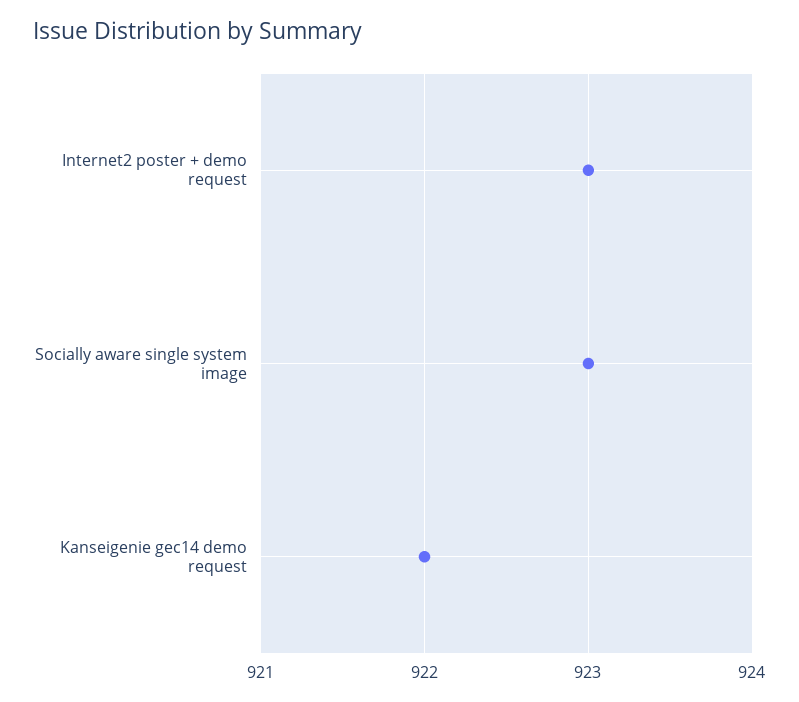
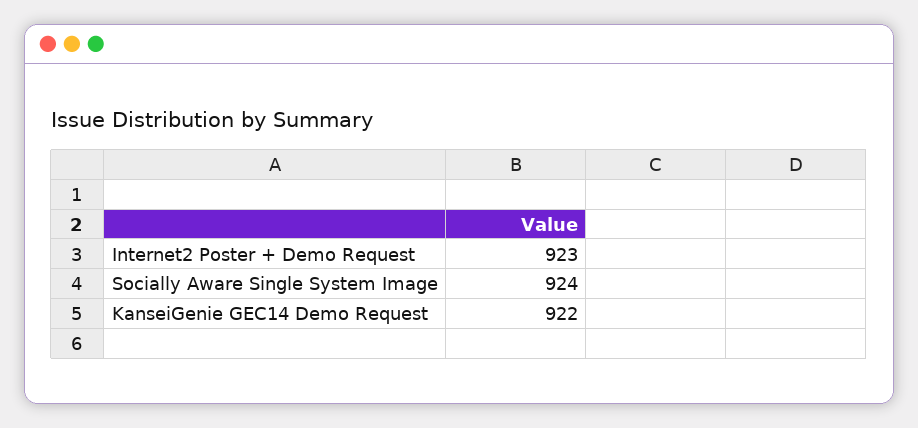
Socially aware single system image: 923 -> 924

